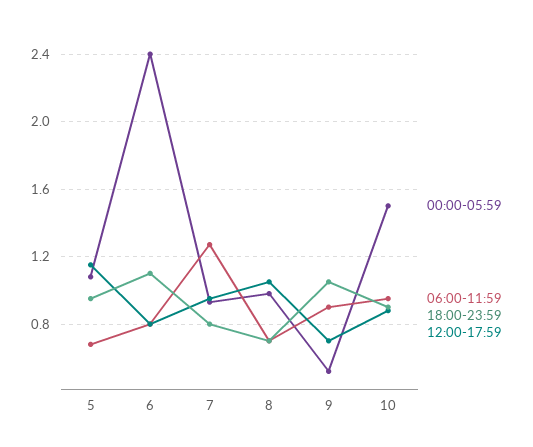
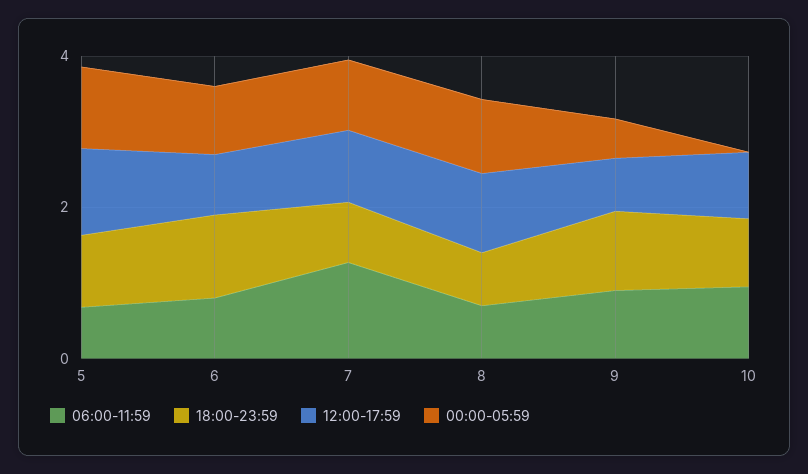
00:00-05:59, 6: 2.4 -> 1
00:00-05:59, 10: 1.5 -> 0

